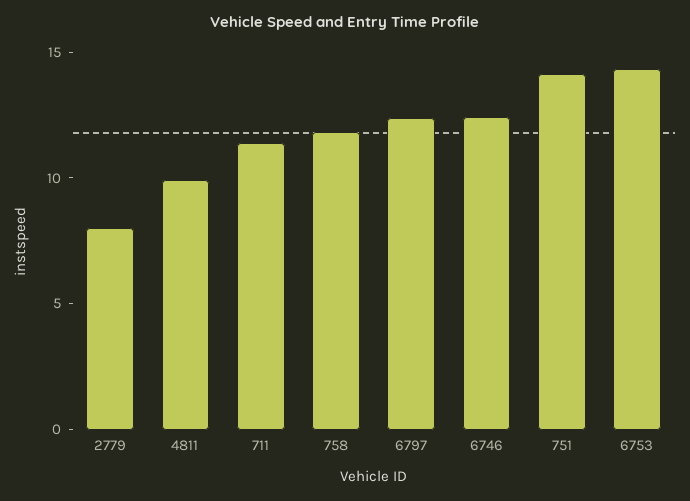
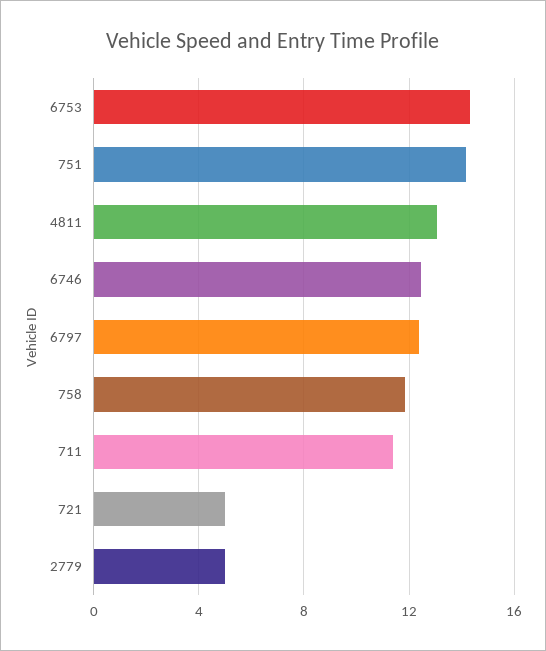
2779: 8 -> 5
4811: 10 -> 13
721: none -> 5

